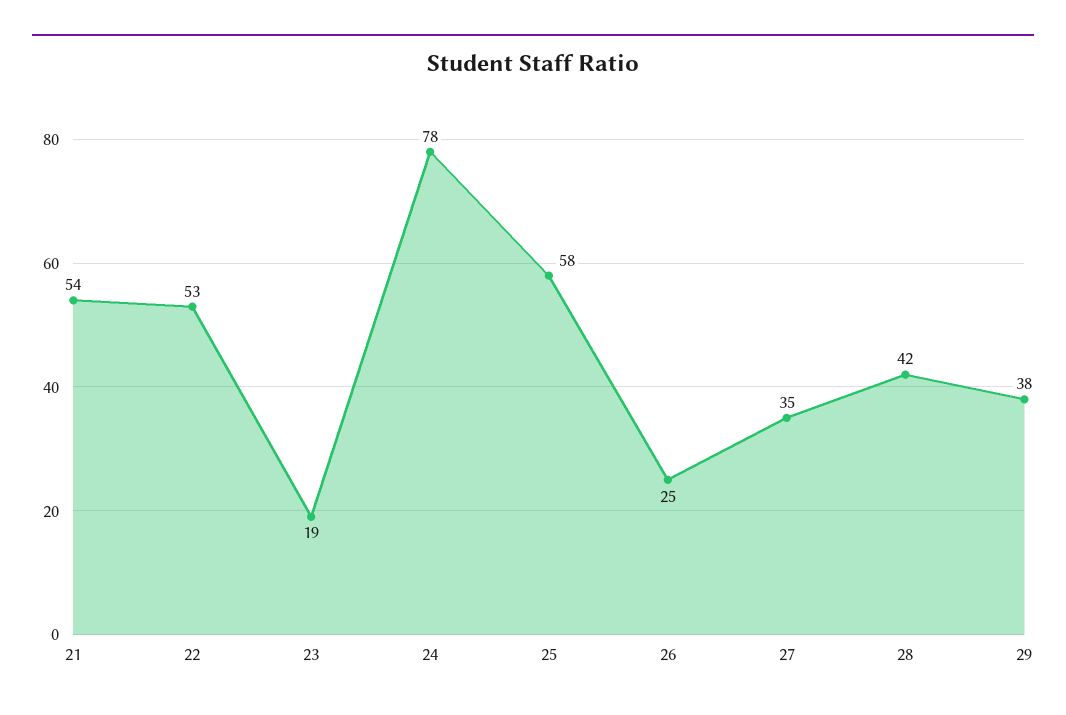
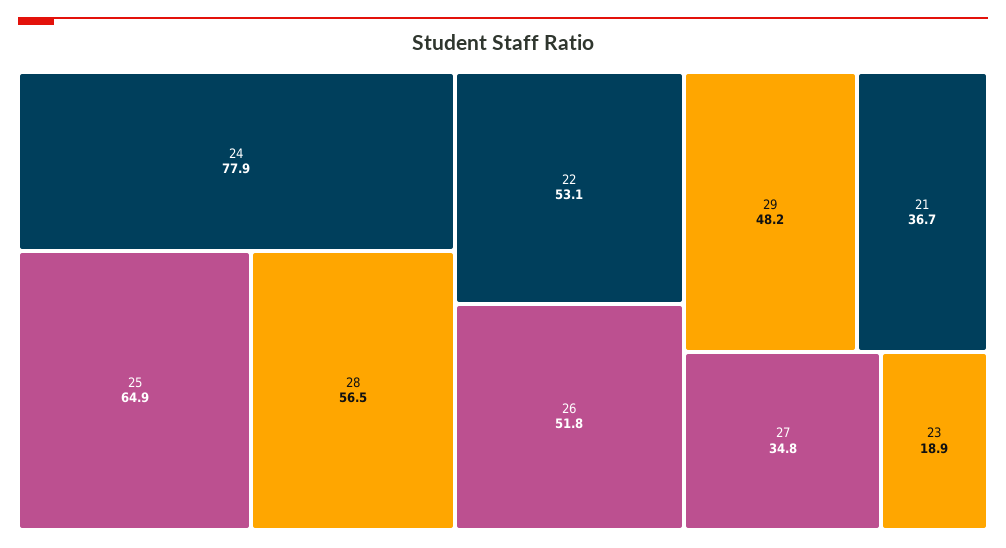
21: 54 -> 36.7
25: 58 -> 64.9
26: 25 -> 51.8
28: 42 -> 56.5
29: 38 -> 48.2

